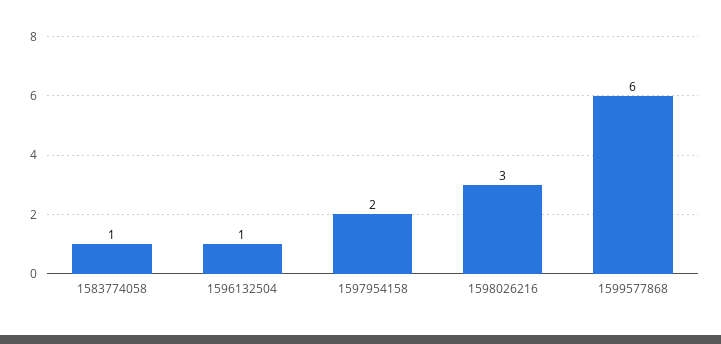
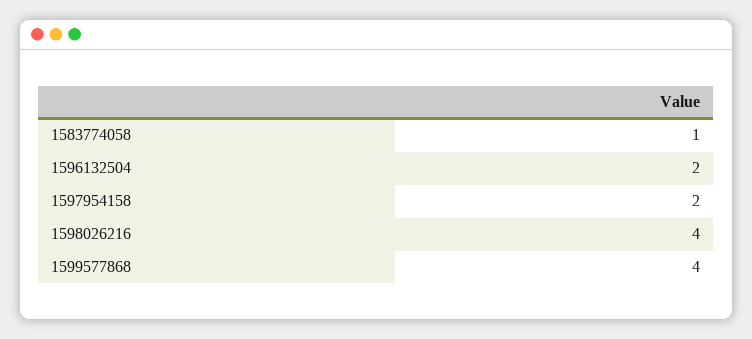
1596132504: 1 -> 2
1598026216: 3 -> 4
1599577868: 6 -> 4

